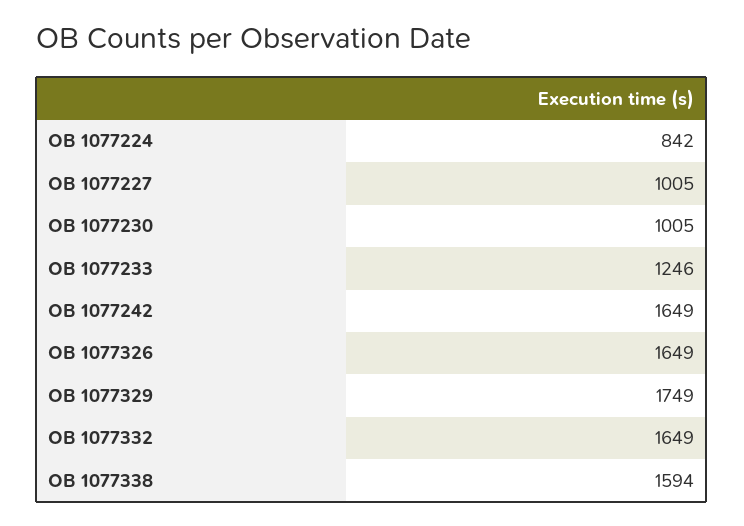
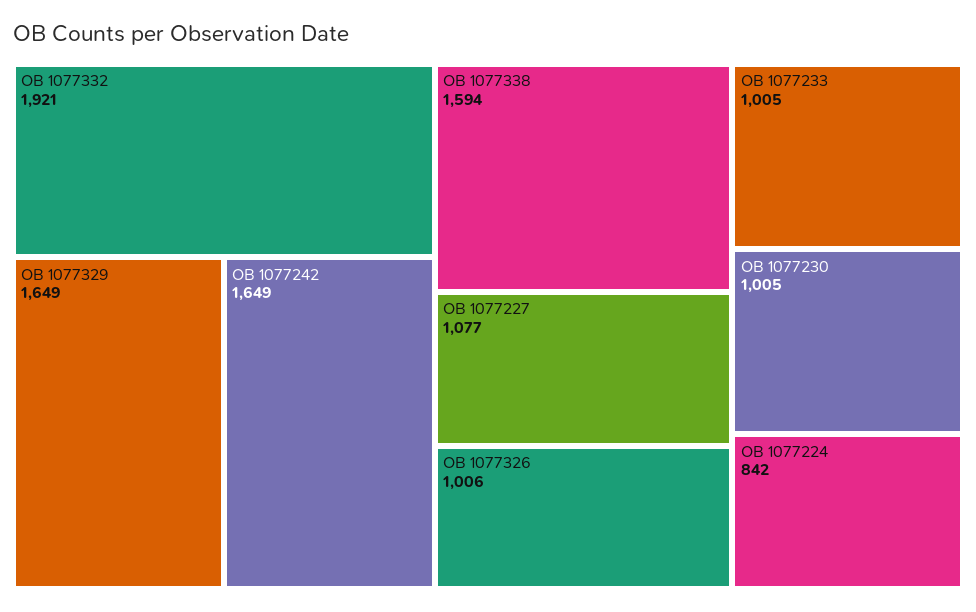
OB 1077227: 1005 -> 1077
OB 1077233: 1246 -> 1005
OB 1077326: 1649 -> 1006
OB 1077329: 1749 -> 1649
OB 1077332: 1649 -> 1921

